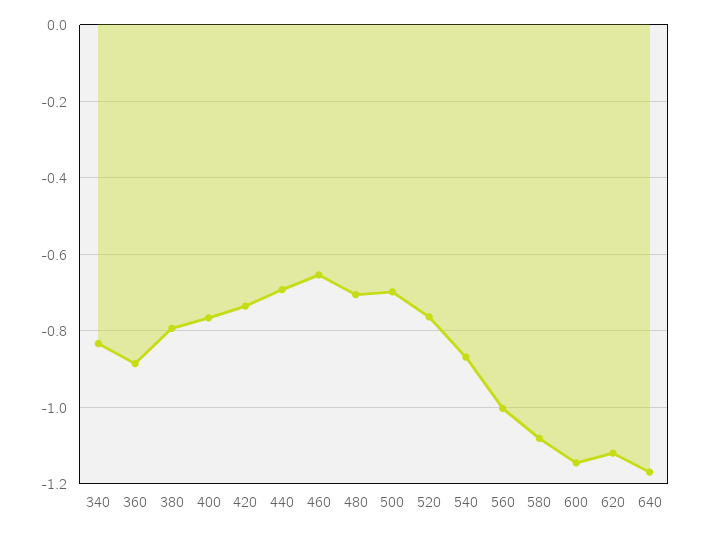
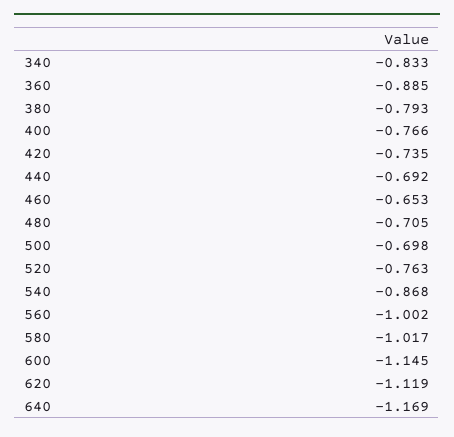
580: -1.08 -> -1.017

